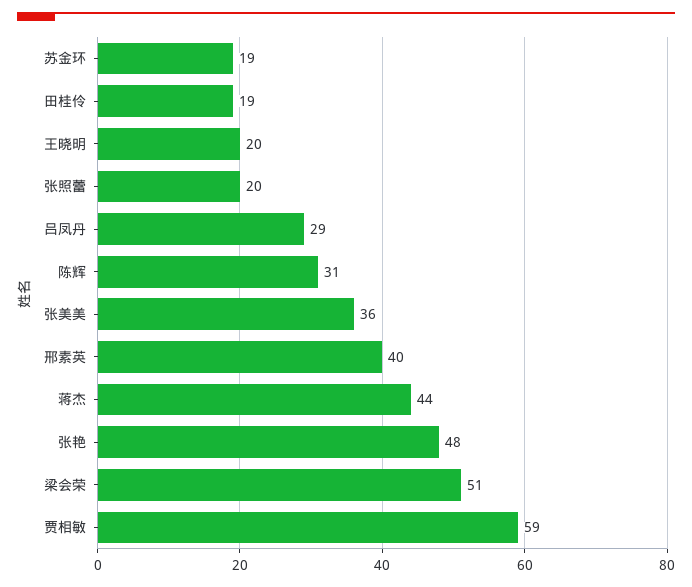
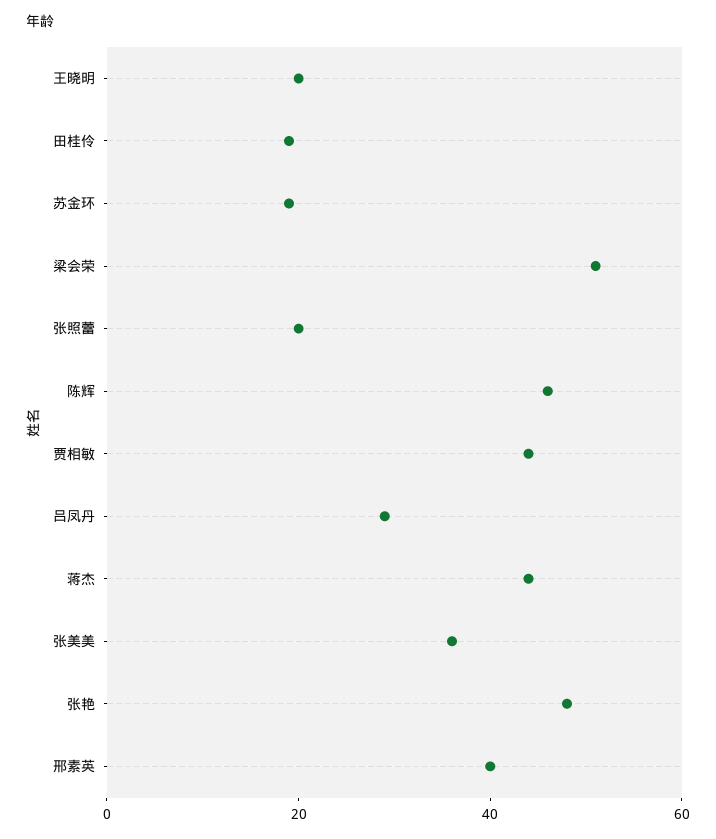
陈辉: 31 -> 45
贾相敏: 59 -> 45

